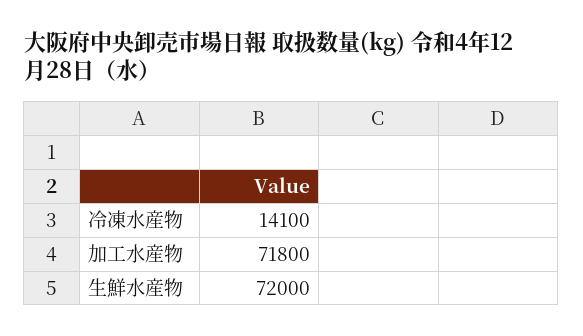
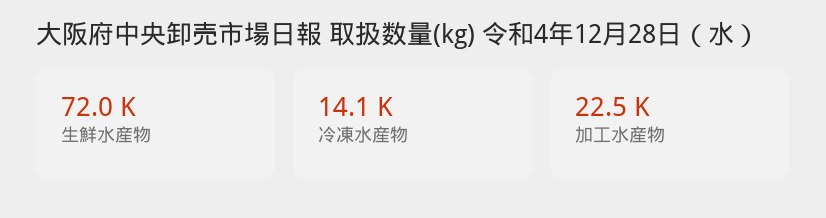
加工水産物: 71800 -> 22500

